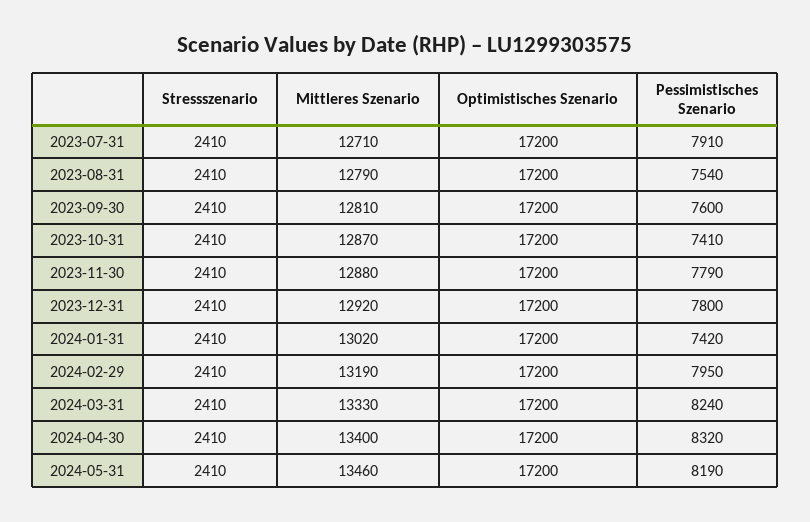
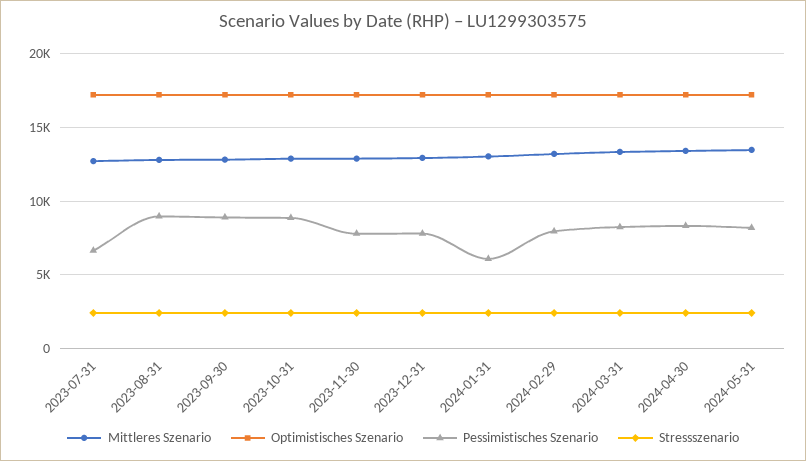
Pessimistisches Szenario, 2023-07-31: 7910 -> 6500
Pessimistisches Szenario, 2023-08-31: 7540 -> 9000
Pessimistisches Szenario, 2023-09-30: 7600 -> 9000
Pessimistisches Szenario, 2023-10-31: 7410 -> 9000
Pessimistisches Szenario, 2024-01-31: 7420 -> 6000

